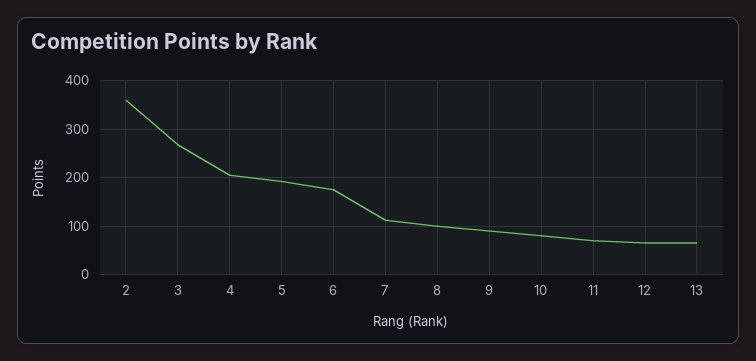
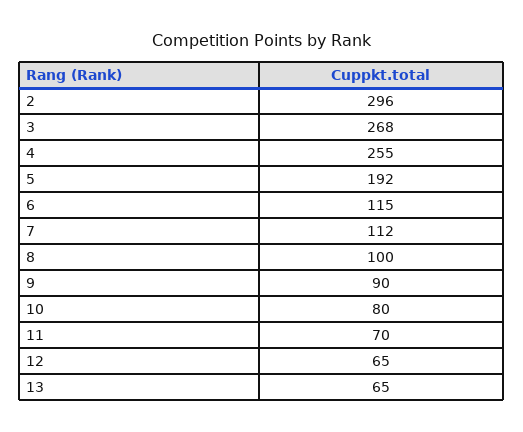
2: 360 -> 296
4: 200 -> 255
6: 180 -> 115

